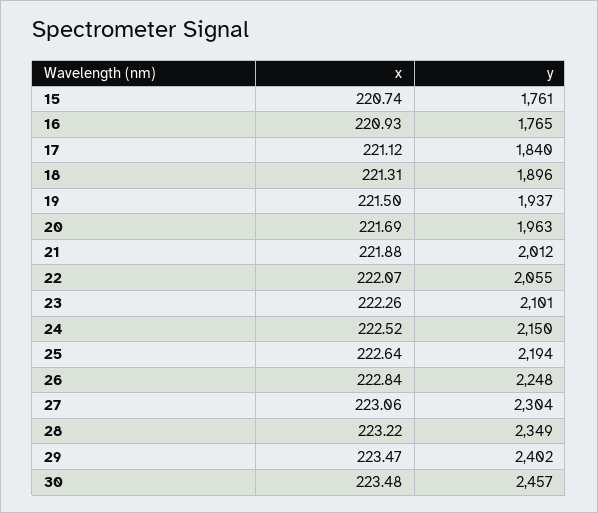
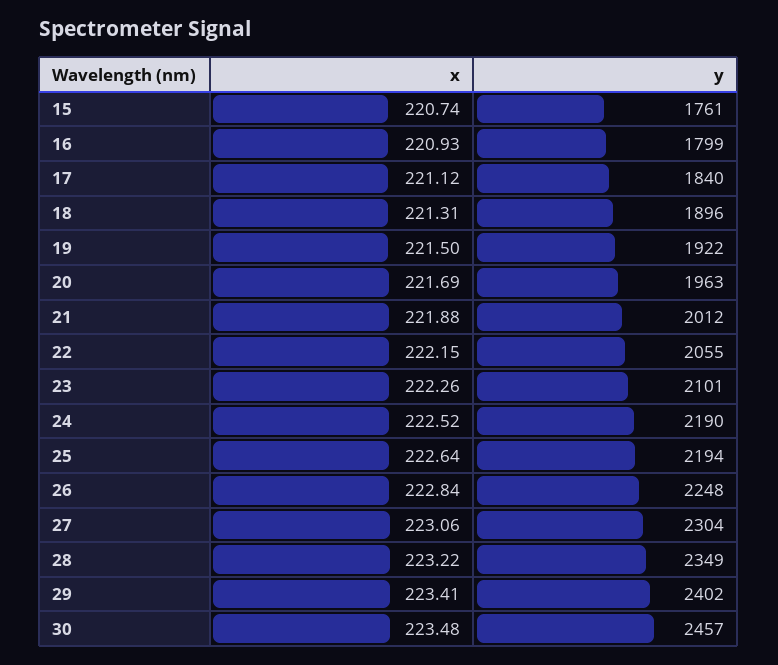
y, 16: 1765 -> 1799
y, 19: 1937 -> 1922
x, 22: 222.07 -> 222.15
y, 24: 2150 -> 2190
x, 29: 223.47 -> 223.41

